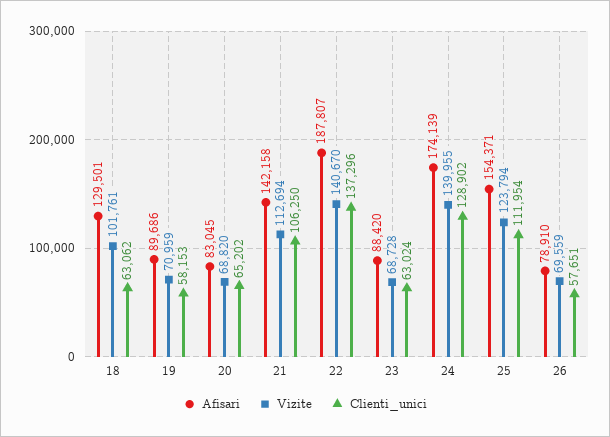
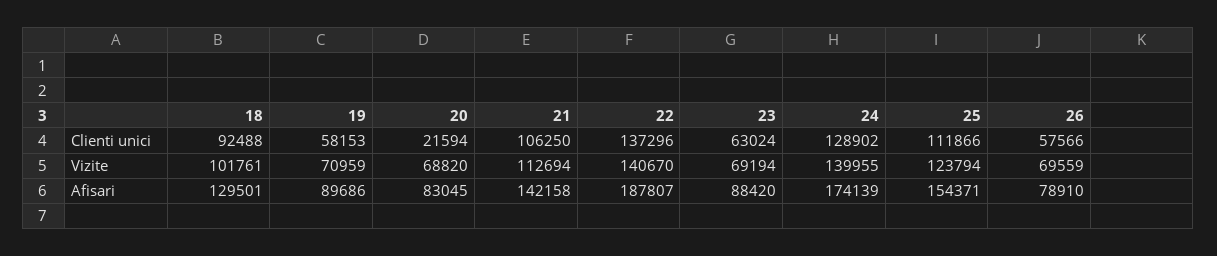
Clienti_unici, 18: 63062 -> 92488
Clienti_unici, 20: 65202 -> 21594
Vizite, 23: 68728 -> 69194
Clienti_unici, 25: 111954 -> 111866
Clienti_unici, 26: 57651 -> 57566

